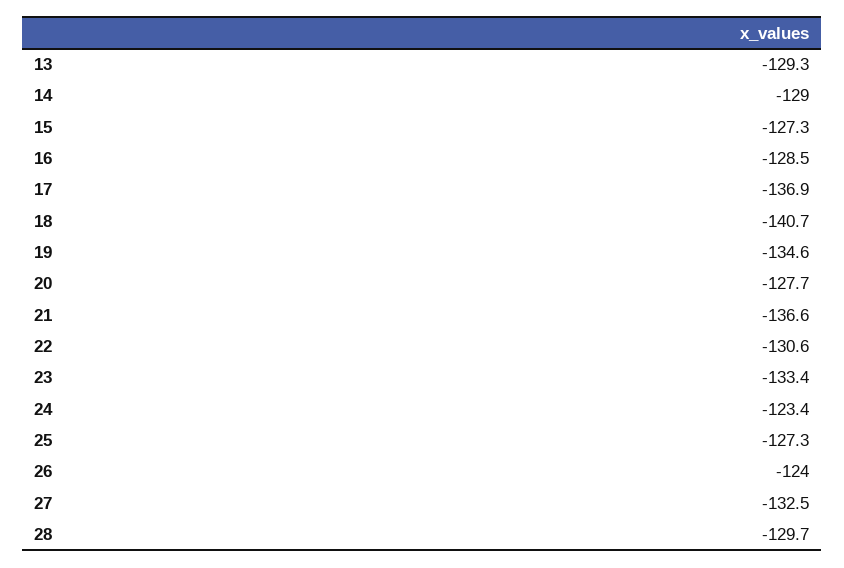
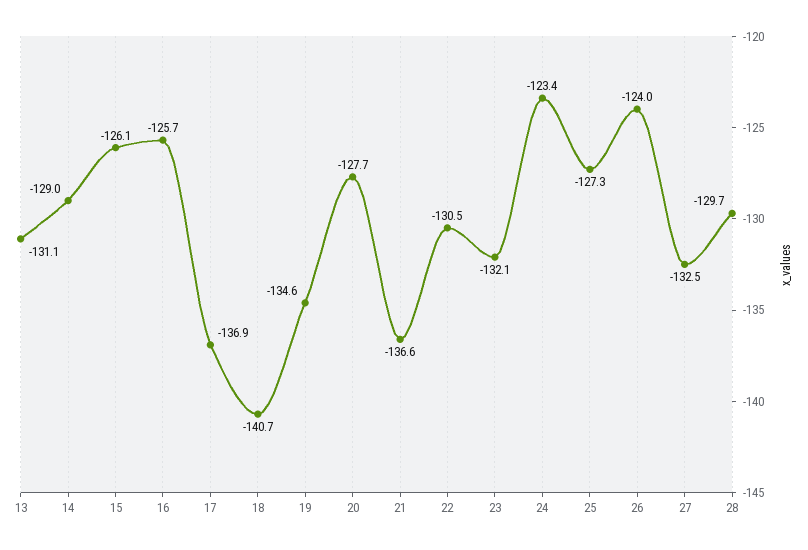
13: -129.3 -> -131.1
15: -127.3 -> -126.1
16: -128.5 -> -125.7
22: -130.6 -> -130.5
23: -133.4 -> -132.1

